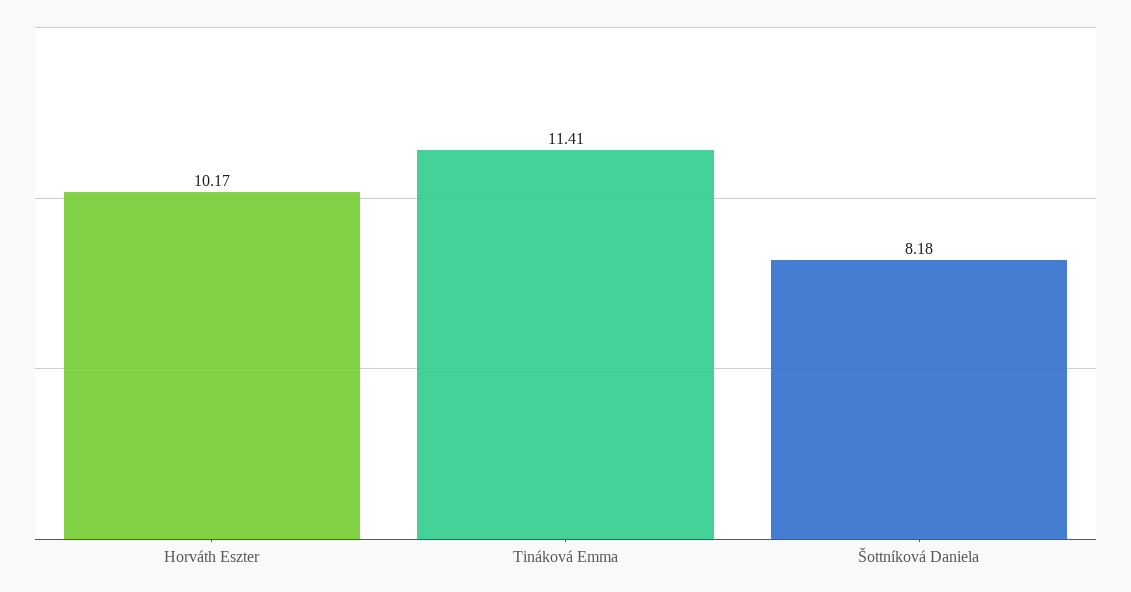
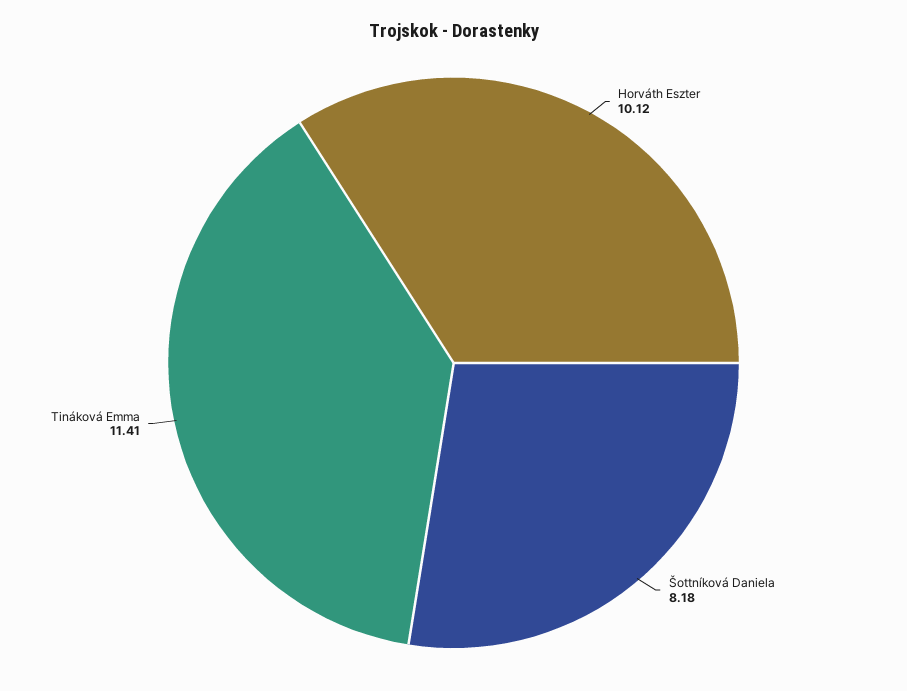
Horváth Eszter: 10.17 -> 10.12

